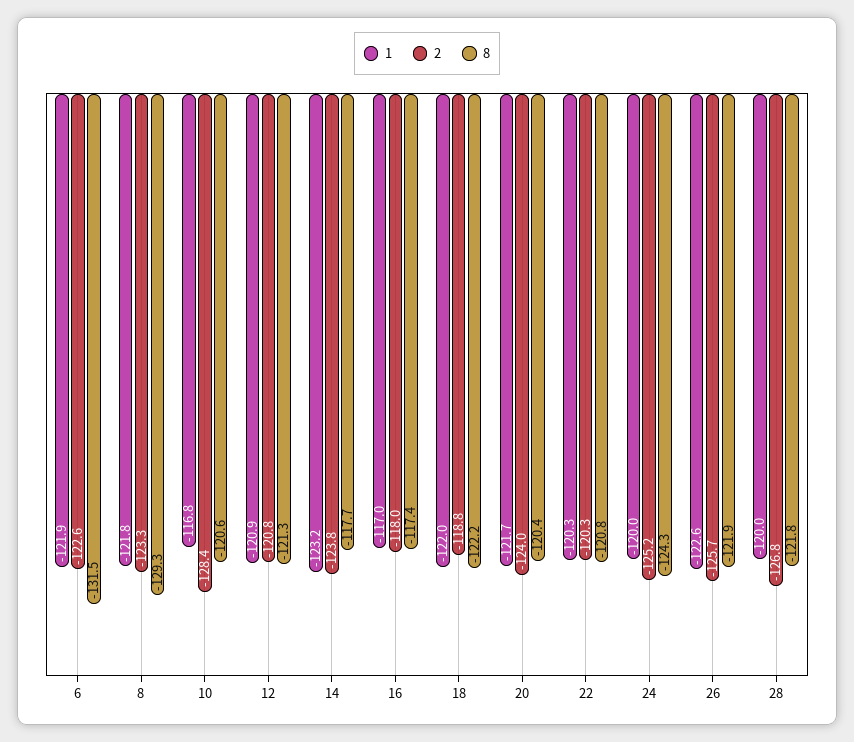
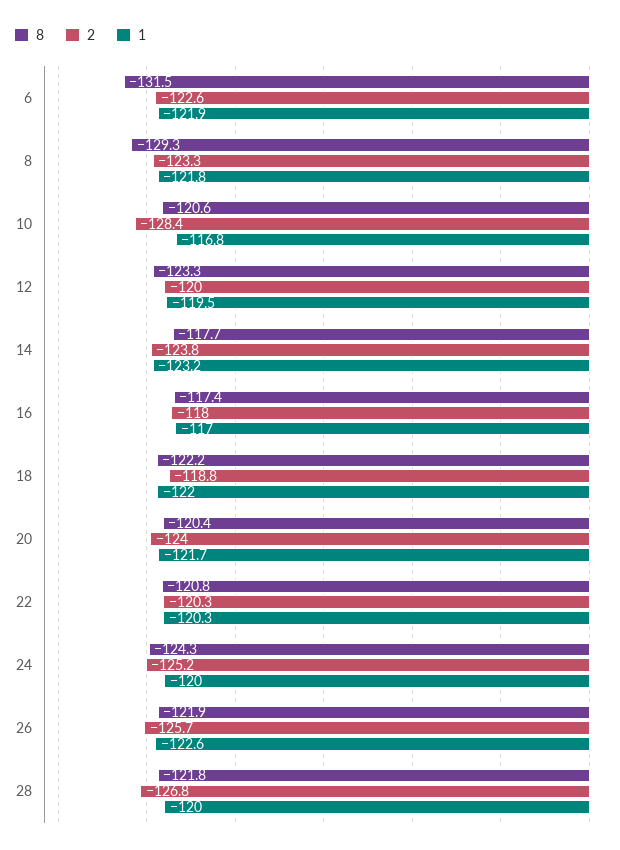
1, 12: -120.9 -> -119.5
2, 12: -120.8 -> -120
8, 12: -121.3 -> -123.3

